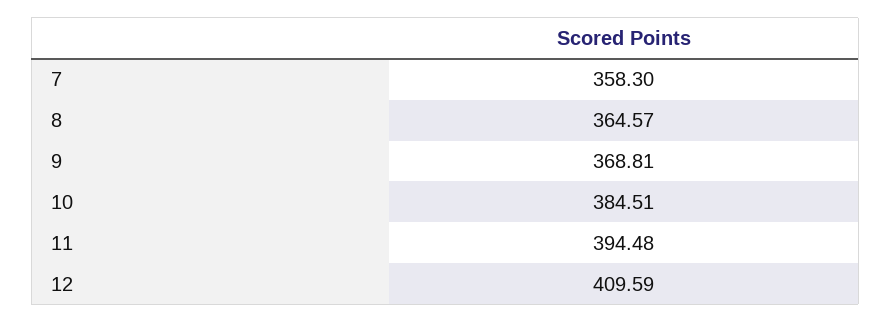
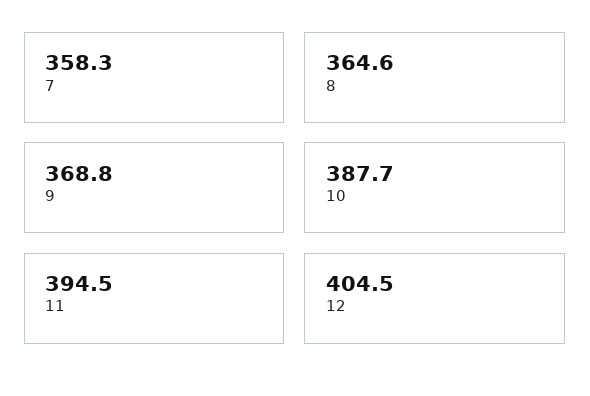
10: 384.51 -> 387.7
12: 409.59 -> 404.5

